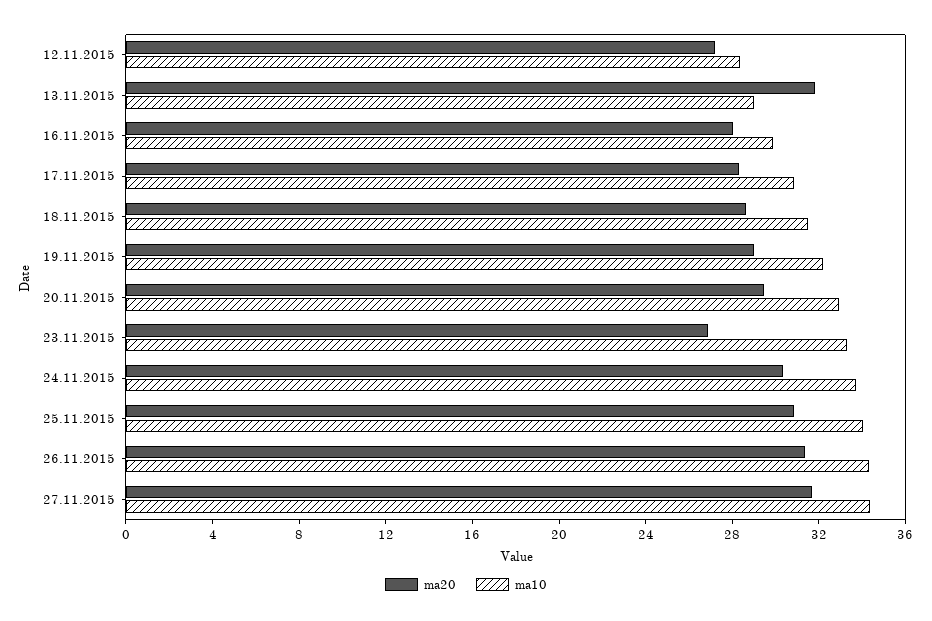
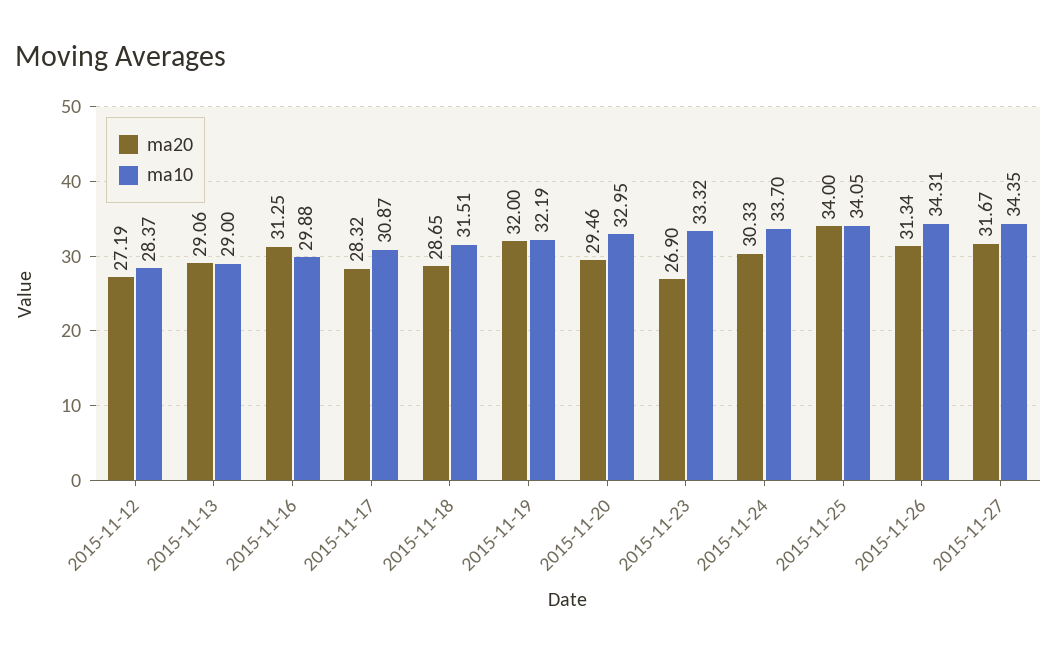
ma20, 13.11.2015: 32 -> 29.06
ma20, 16.11.2015: 28 -> 31.25
ma20, 19.11.2015: 29 -> 32
ma20, 25.11.2015: 31 -> 34

